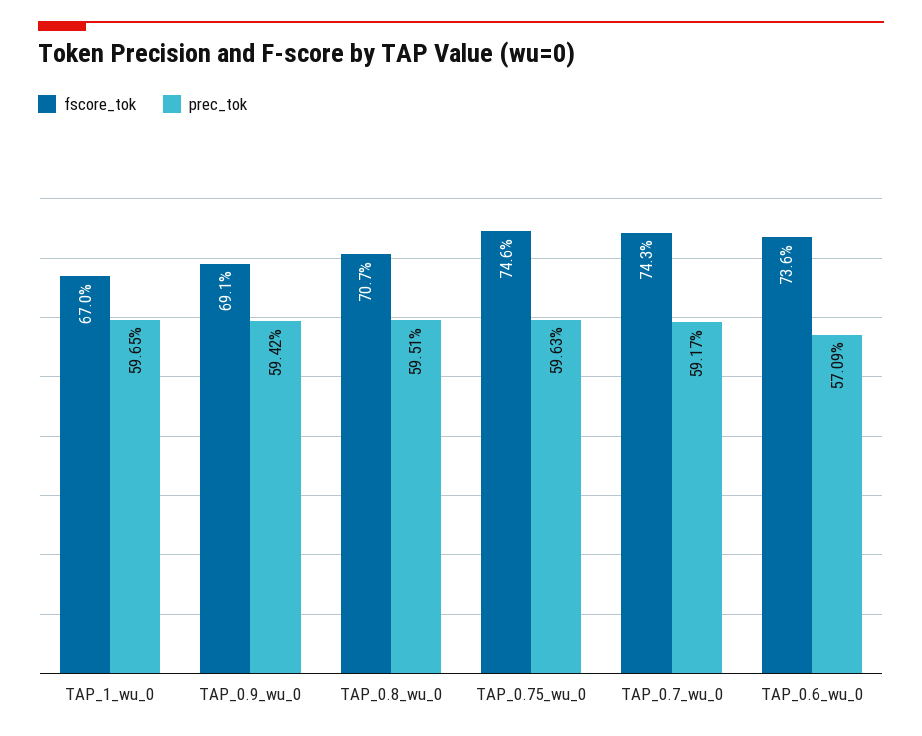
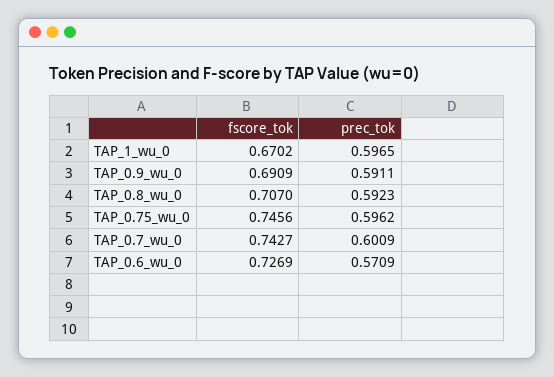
prec_tok, TAP_0.9_wu_0: 0.5942 -> 0.5911
prec_tok, TAP_0.8_wu_0: 0.5951 -> 0.5923
prec_tok, TAP_0.75_wu_0: 0.5963 -> 0.5962
prec_tok, TAP_0.7_wu_0: 0.5917 -> 0.6009
fscore_tok, TAP_0.6_wu_0: 0.736 -> 0.7269

